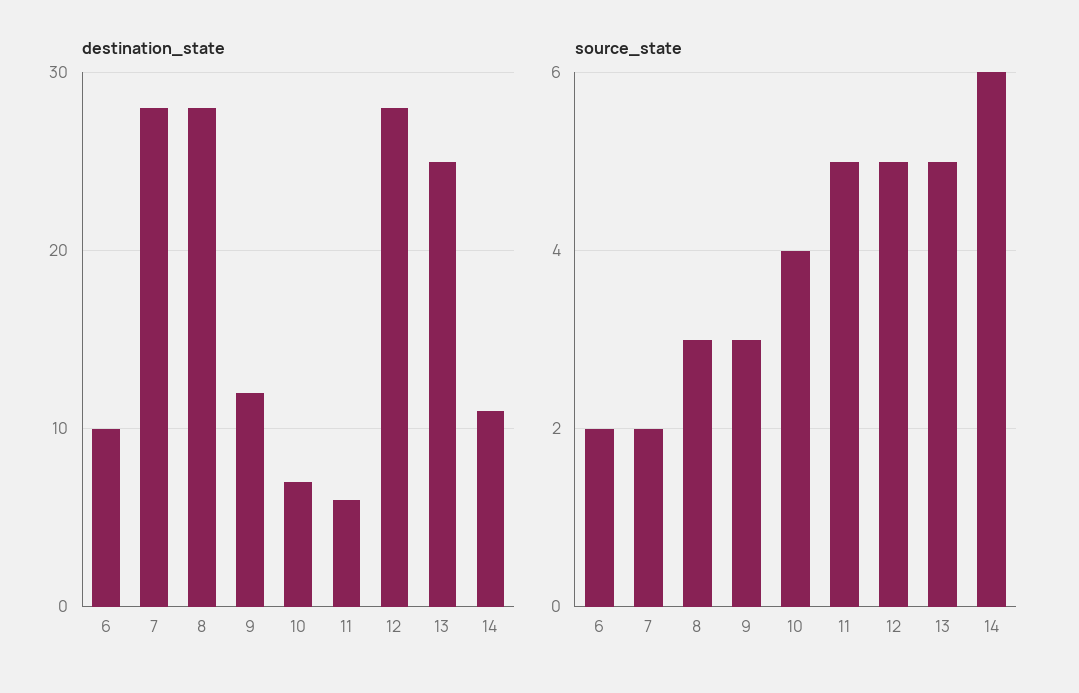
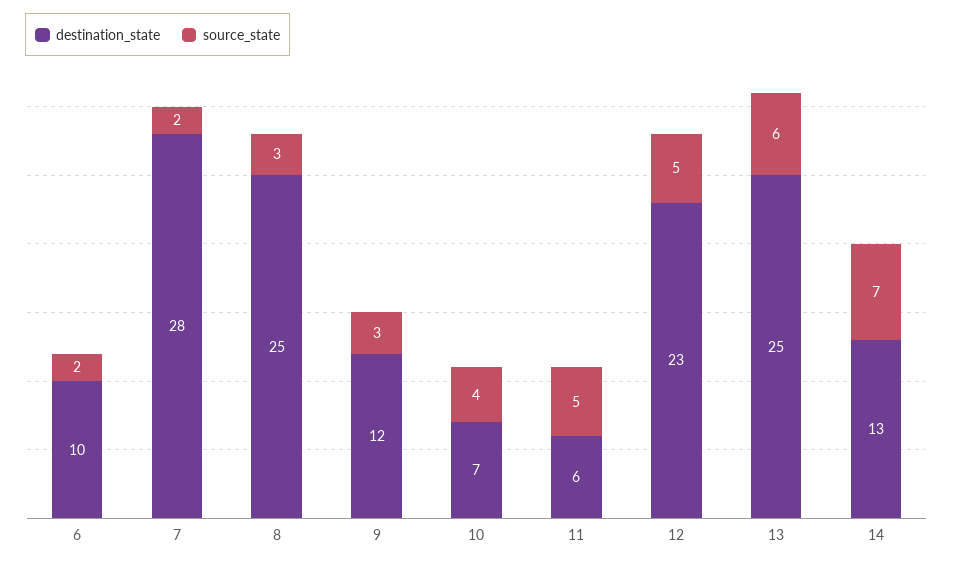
destination_state, 8: 28 -> 25
destination_state, 12: 28 -> 23
destination_state, 14: 11 -> 13
source_state, 13: 5 -> 6
source_state, 14: 6 -> 7

